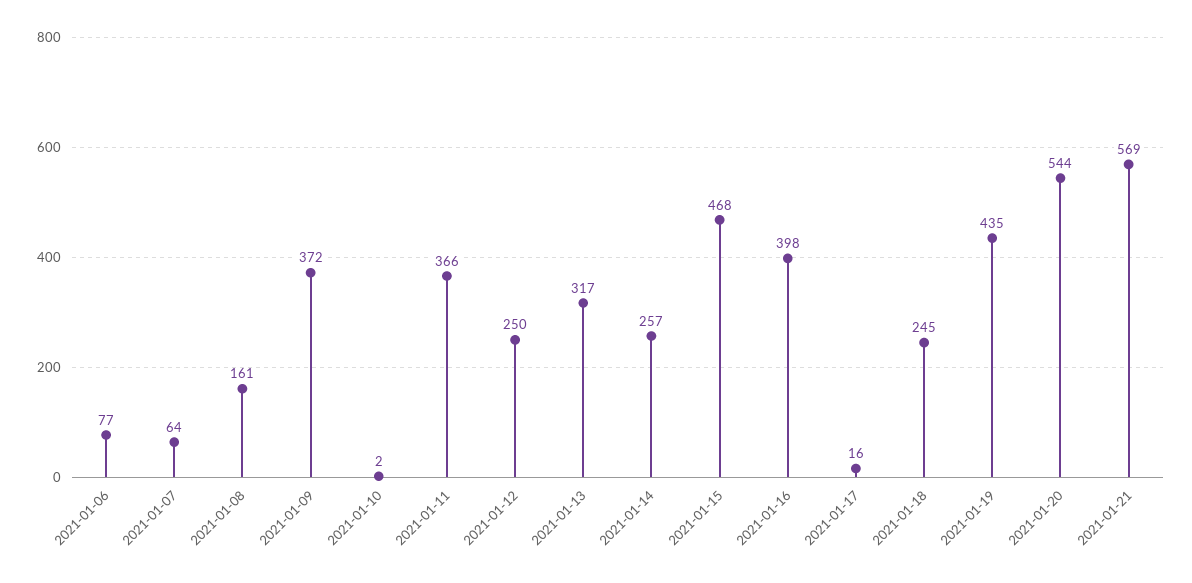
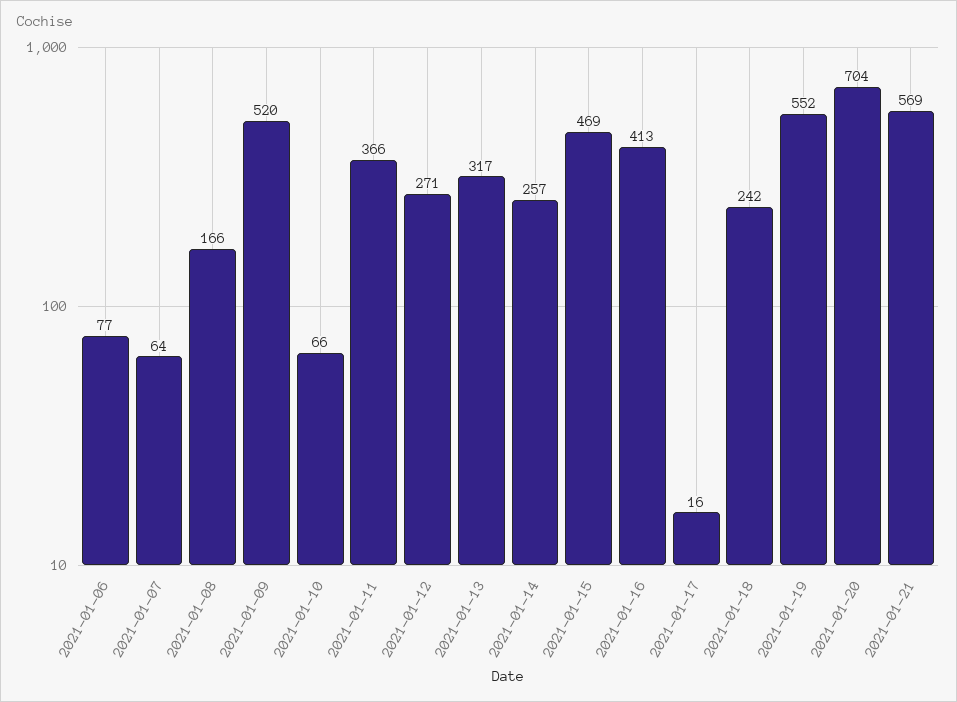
2021-01-08: 161 -> 166
2021-01-09: 372 -> 520
2021-01-10: 2 -> 66
2021-01-12: 250 -> 271
2021-01-15: 468 -> 469
2021-01-16: 398 -> 413
2021-01-18: 245 -> 242
2021-01-19: 435 -> 552
2021-01-20: 544 -> 704

